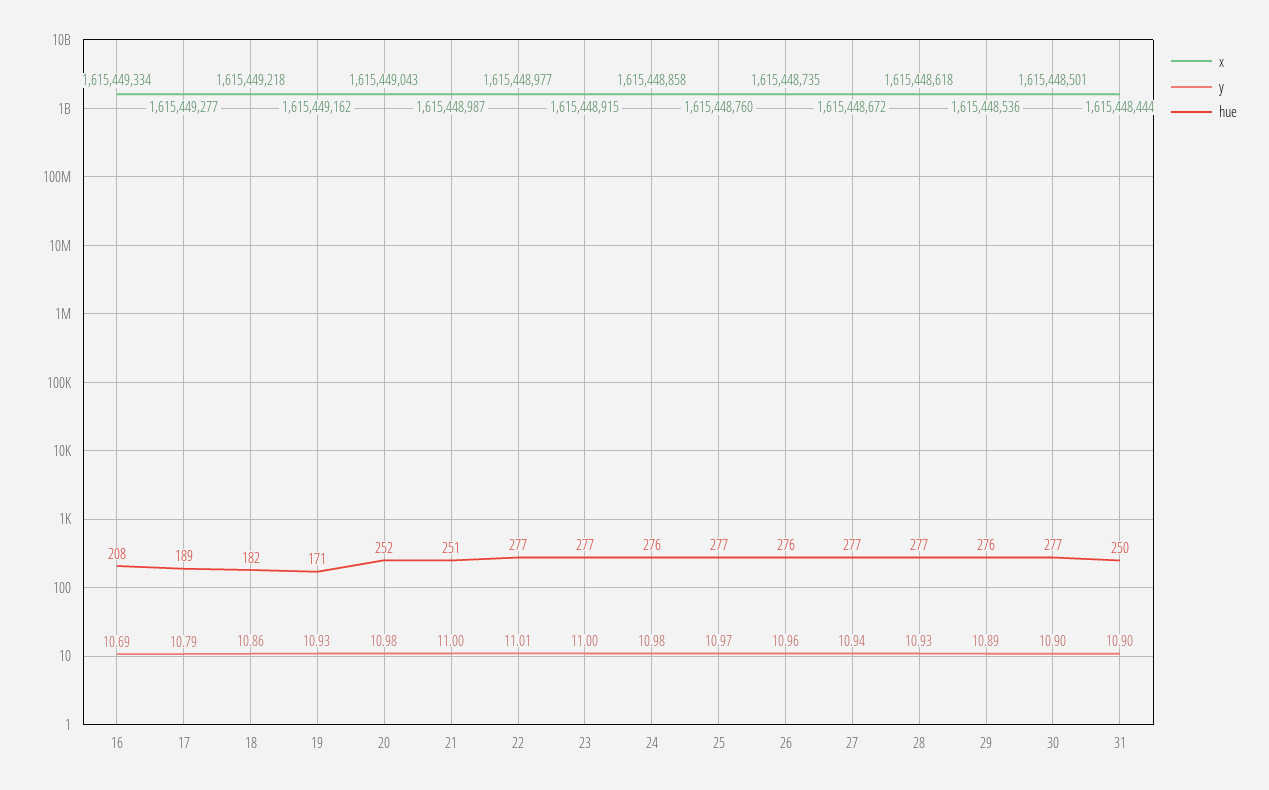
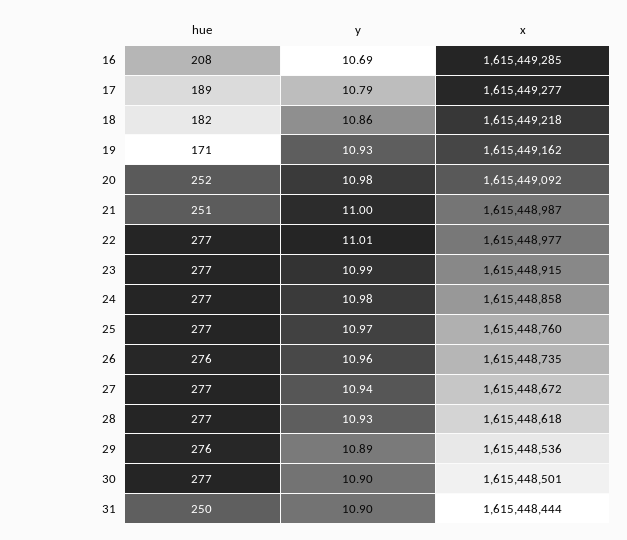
x, 16: 1615449334 -> 1615449285
x, 20: 1615449043 -> 1615449092
y, 23: 11 -> 10.99
hue, 24: 276 -> 277

